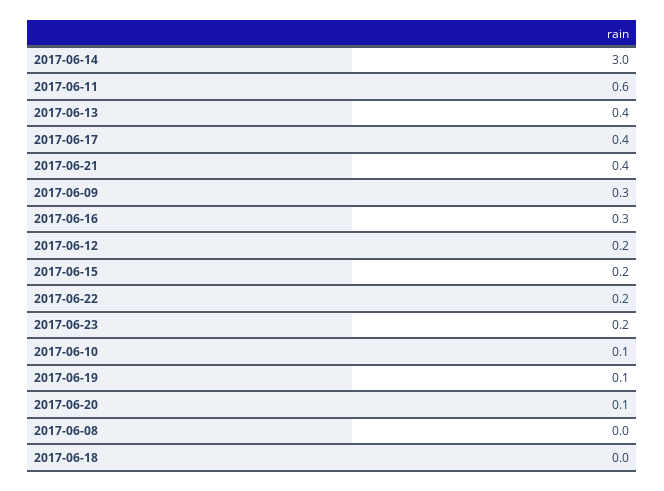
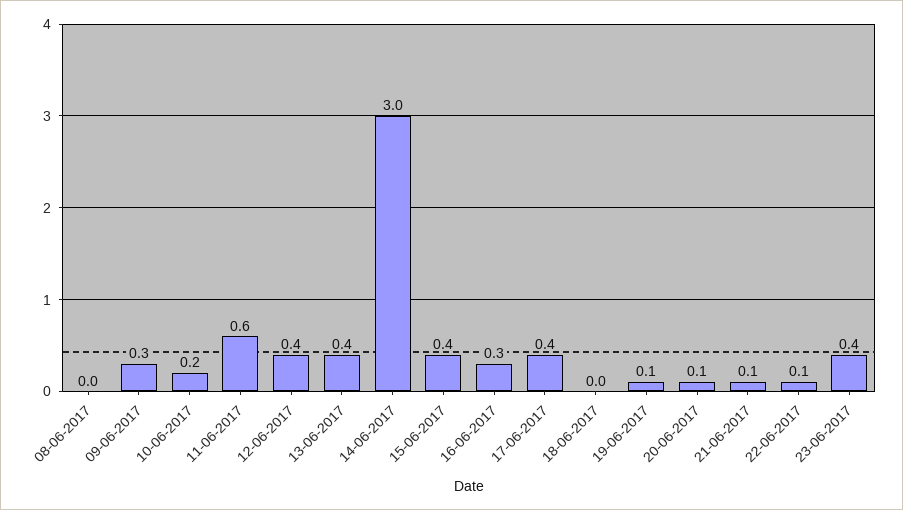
2017-06-21: 0.4 -> 0.1
2017-06-12: 0.2 -> 0.4
2017-06-15: 0.2 -> 0.4
2017-06-22: 0.2 -> 0.1
2017-06-23: 0.2 -> 0.4
2017-06-10: 0.1 -> 0.2

